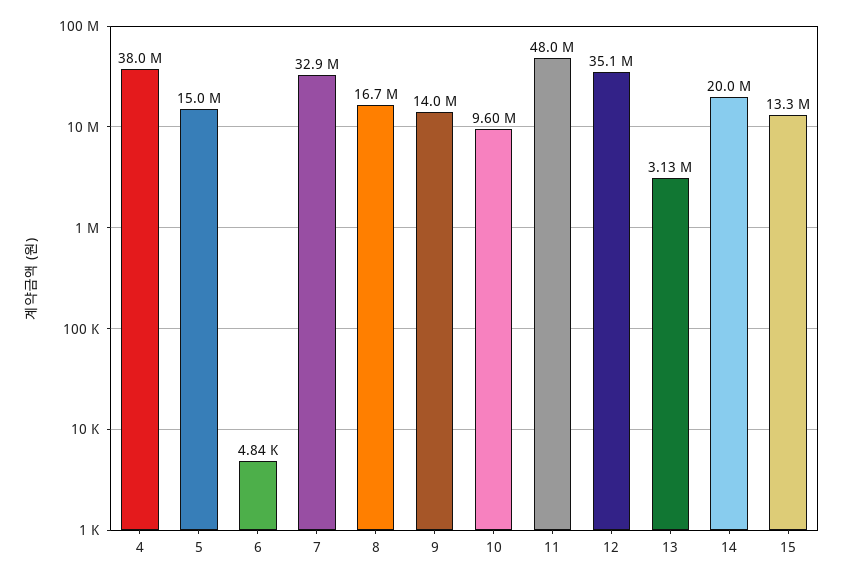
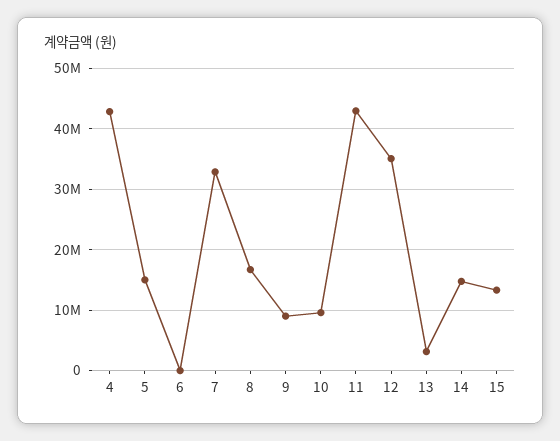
4: 38000000 -> 43000000
9: 14000000 -> 9000000
11: 48000000 -> 43000000
14: 20000000 -> 15000000

